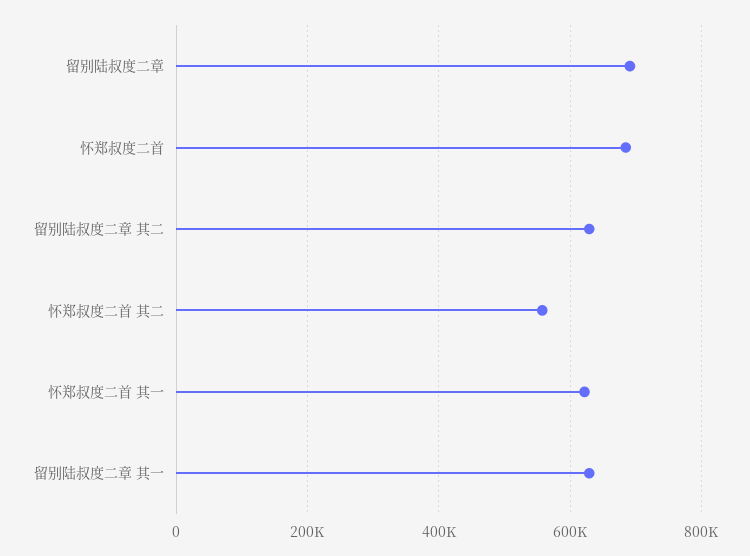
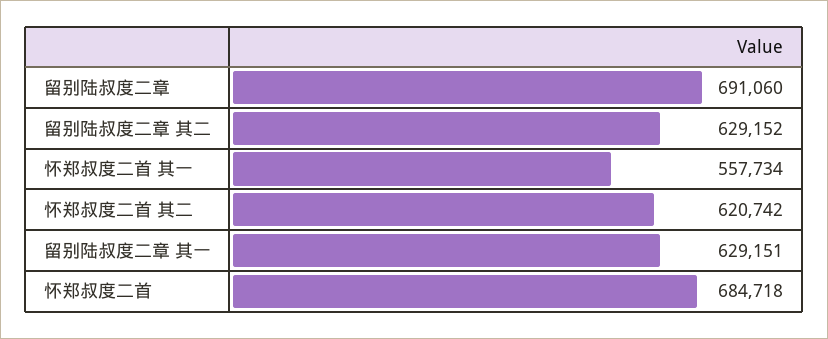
怀郑叔度二首 其二: 560000 -> 620742
怀郑叔度二首 其一: 620000 -> 557734

